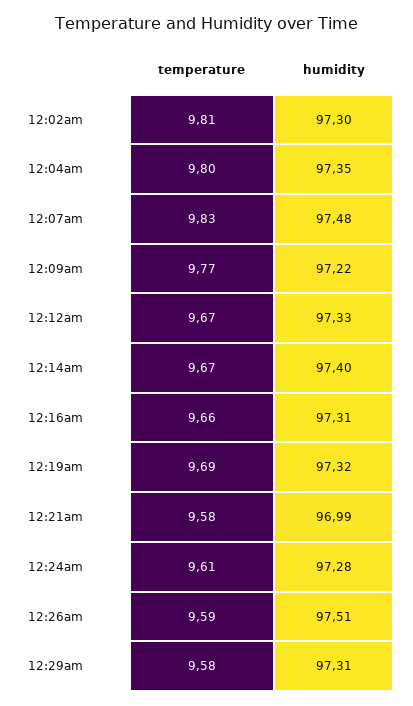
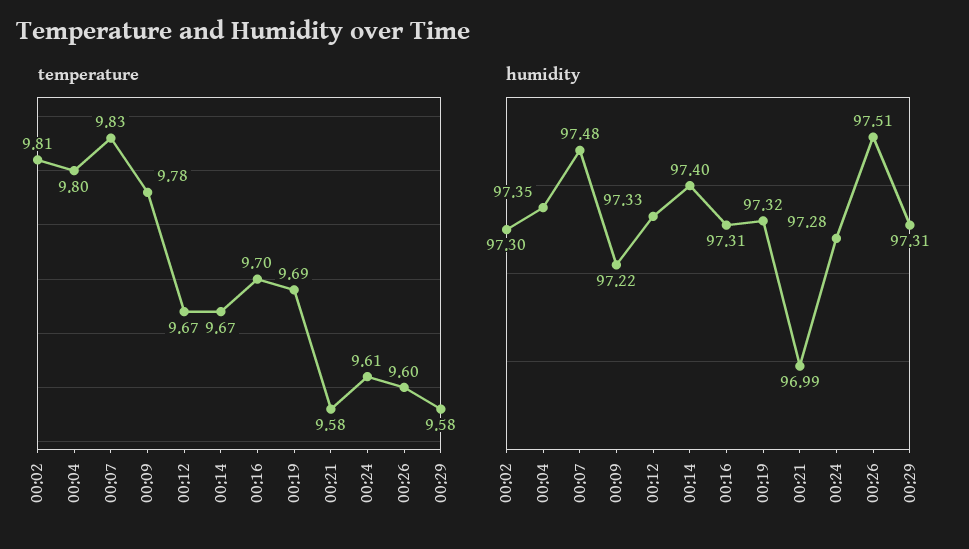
temperature, 12:09am: 9.77 -> 9.78
temperature, 12:16am: 9.66 -> 9.7
temperature, 12:26am: 9.59 -> 9.6

